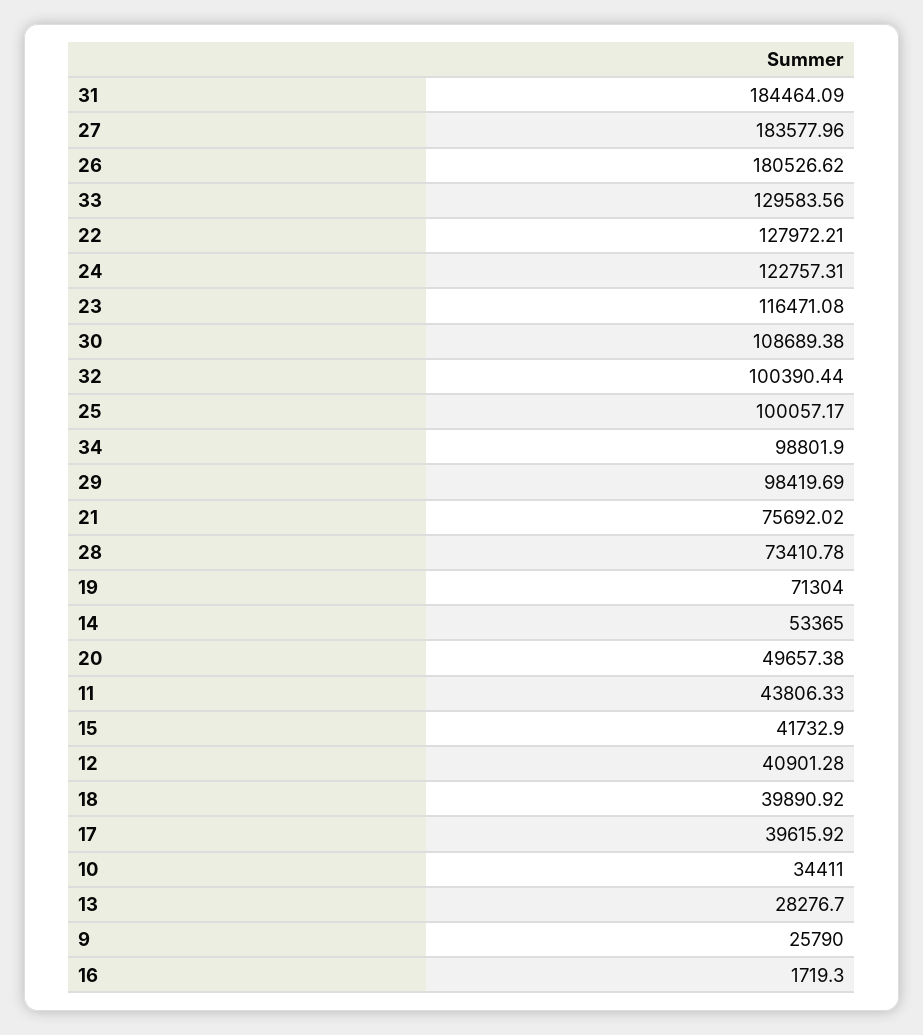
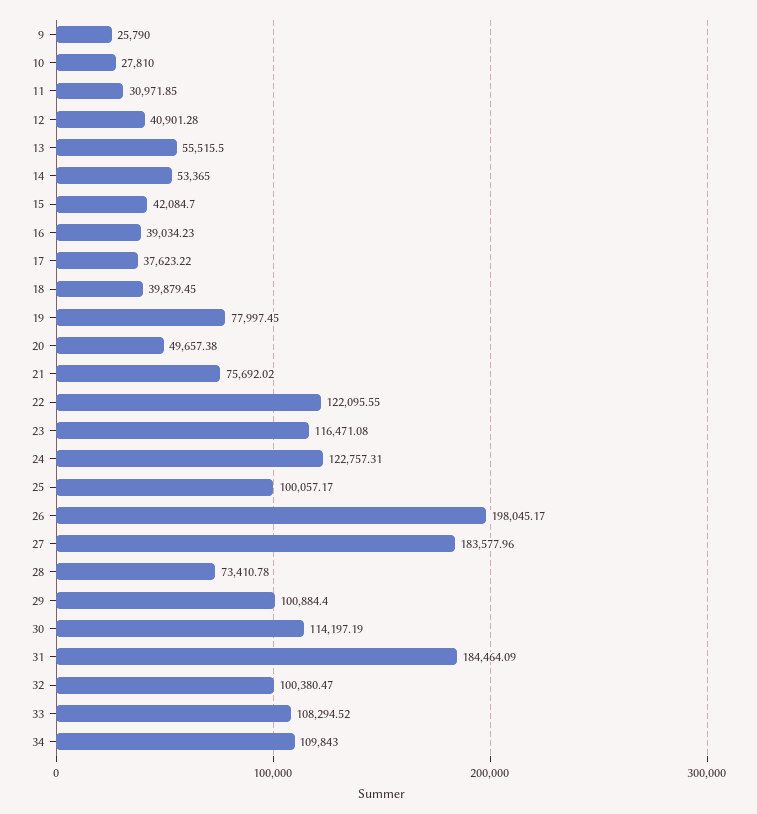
26: 180526.62 -> 198045.17
33: 129583.56 -> 108294.52
22: 127972.21 -> 122095.55
30: 108689.38 -> 114197.19
32: 100390.44 -> 100380.47
34: 98801.9 -> 109843
29: 98419.69 -> 100884.4
19: 71304 -> 77997.45
11: 43806.33 -> 30971.85
15: 41732.9 -> 42084.7
18: 39890.92 -> 39879.45
17: 39615.92 -> 37623.22
10: 34411 -> 27810
13: 28276.7 -> 55515.5
16: 1719.3 -> 39034.23

